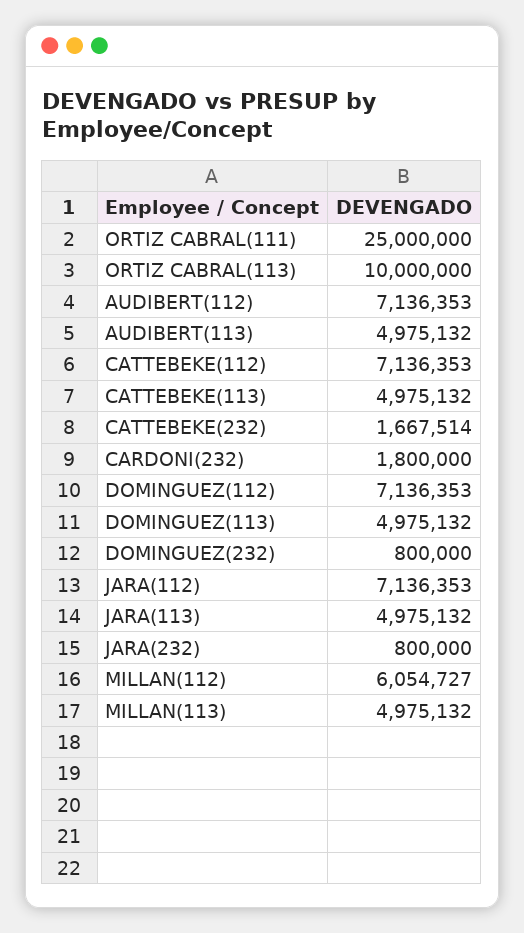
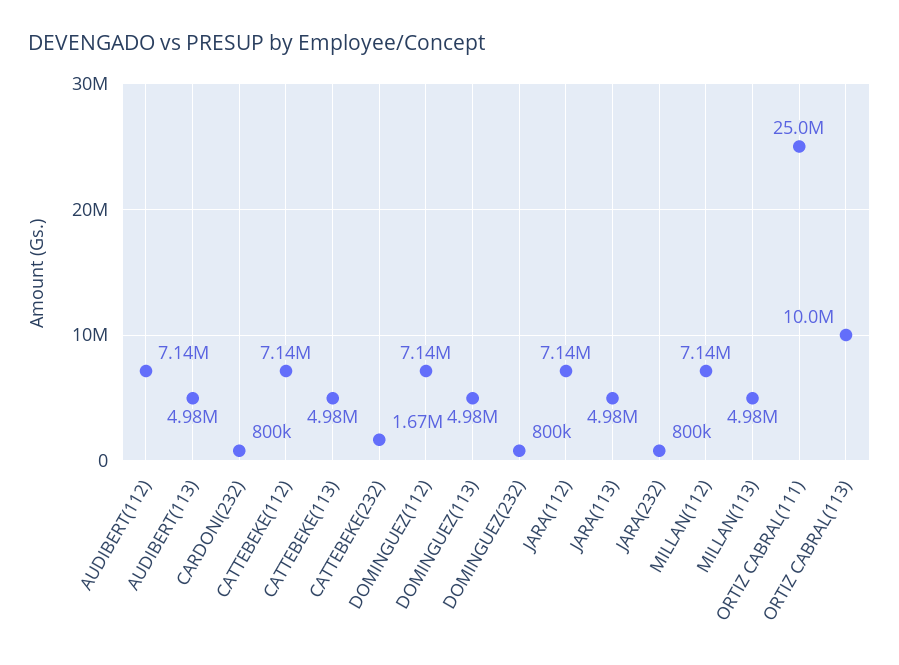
CARDONI(232): 1800000 -> 800000
MILLAN(112): 6054727 -> 7140000

